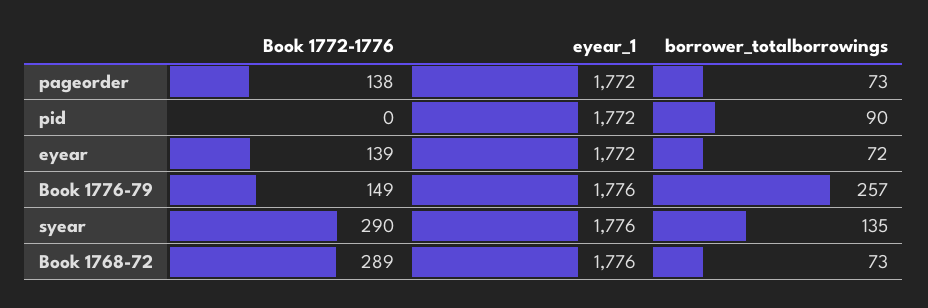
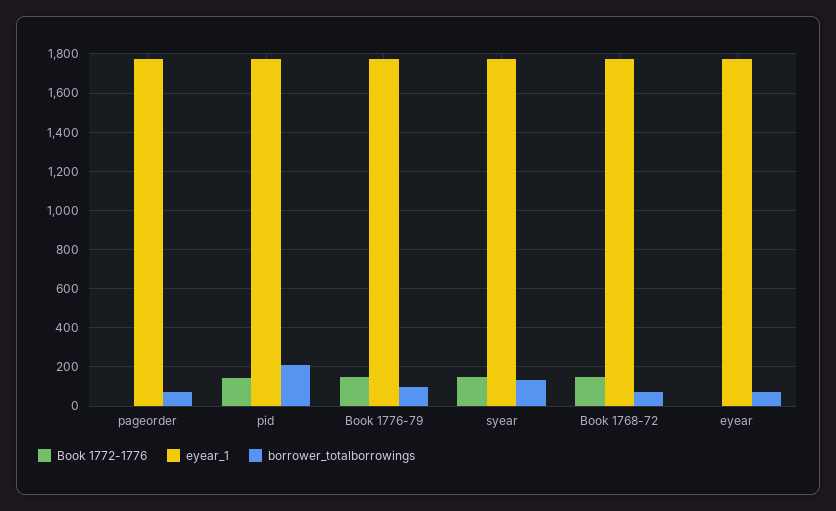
Book 1772-1776, pageorder: 138 -> 0
Book 1772-1776, pid: 0 -> 150
borrower_totalborrowings, pid: 90 -> 200
Book 1772-1776, eyear: 139 -> 0
borrower_totalborrowings, Book 1776-79: 257 -> 100
Book 1772-1776, syear: 290 -> 150
Book 1772-1776, Book 1768-72: 289 -> 150

